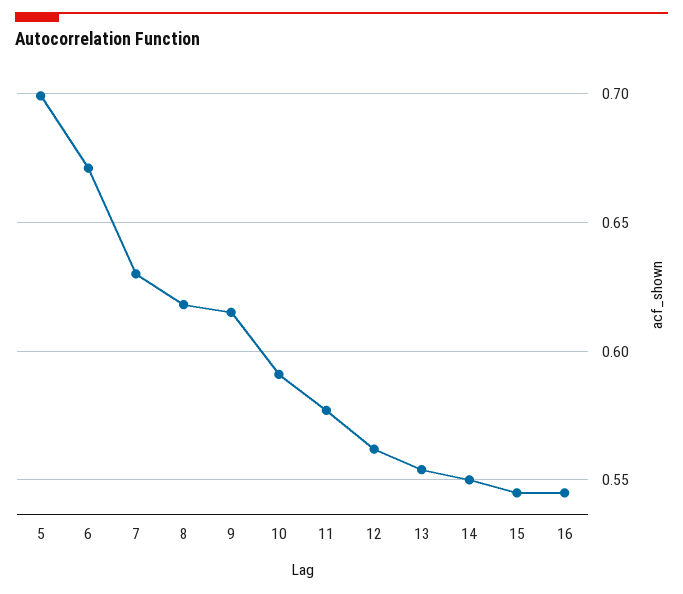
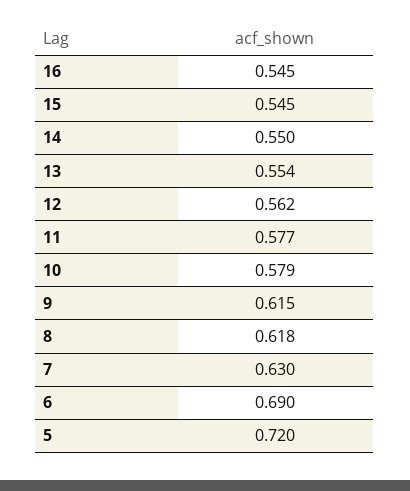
5: 0.7 -> 0.72
6: 0.67 -> 0.69
10: 0.59 -> 0.579

